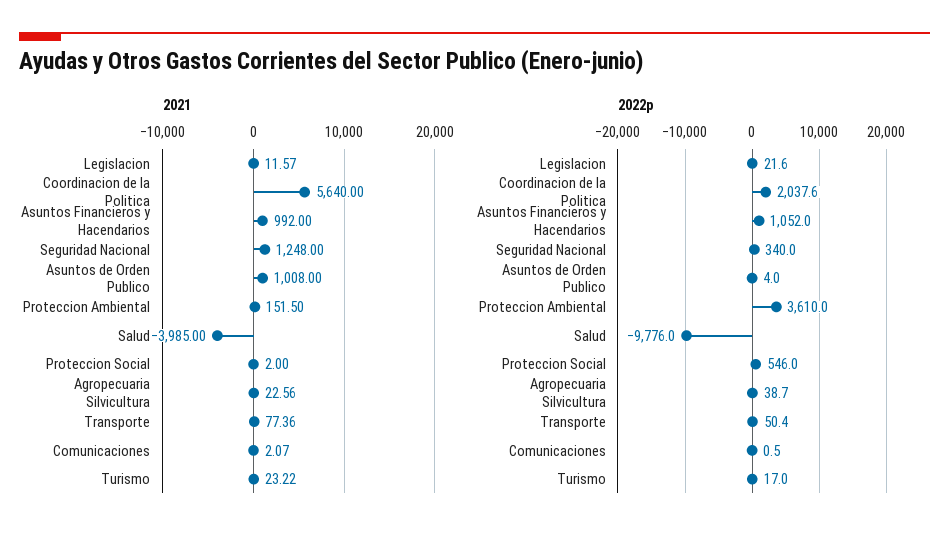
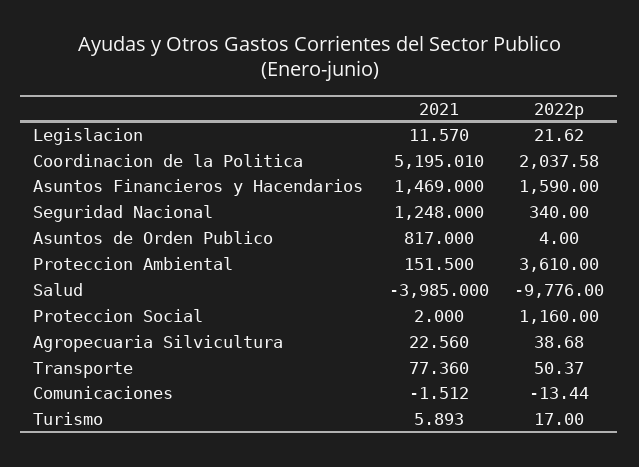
2021, Coordinacion de la Politica: 5640 -> 5195.01
2021, Asuntos Financieros y Hacendarios: 992 -> 1469
2021, Asuntos de Orden Publico: 1008 -> 817
2021, Comunicaciones: 2.07 -> -1.512
2021, Turismo: 23.22 -> 5.893
2022p, Asuntos Financieros y Hacendarios: 1052 -> 1590
2022p, Proteccion Social: 546 -> 1160
2022p, Comunicaciones: 0.5 -> -13.44

